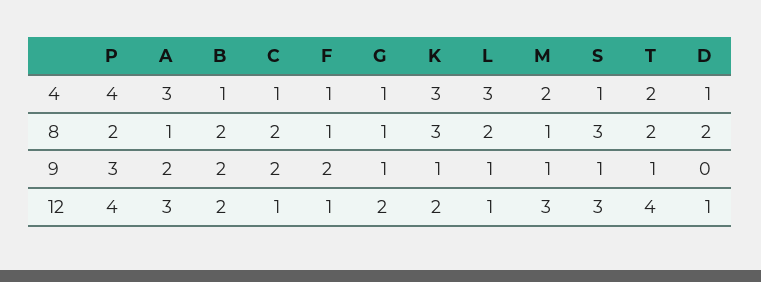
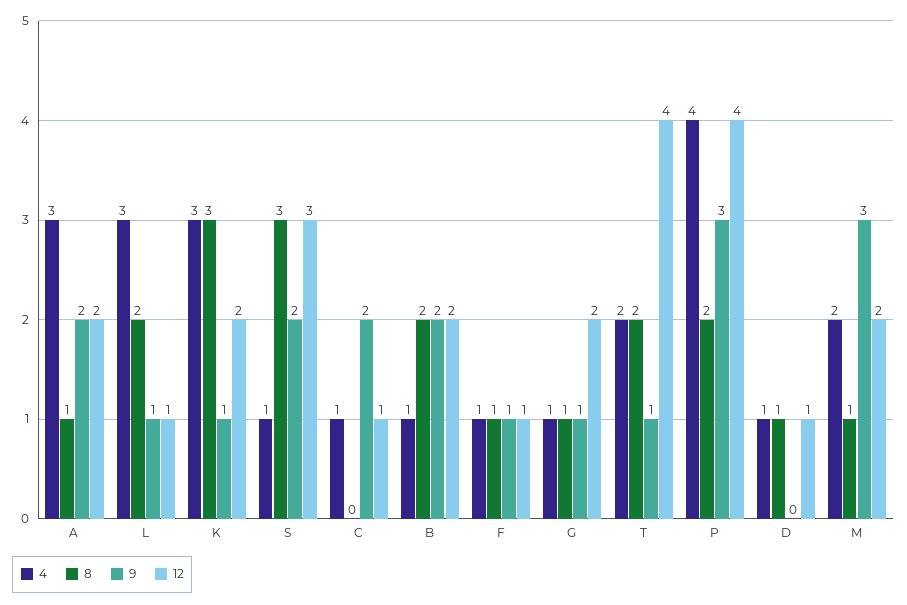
8, C: 2 -> 0
8, D: 2 -> 1
9, F: 2 -> 1
9, M: 1 -> 3
9, S: 1 -> 2
12, A: 3 -> 2
12, M: 3 -> 2

